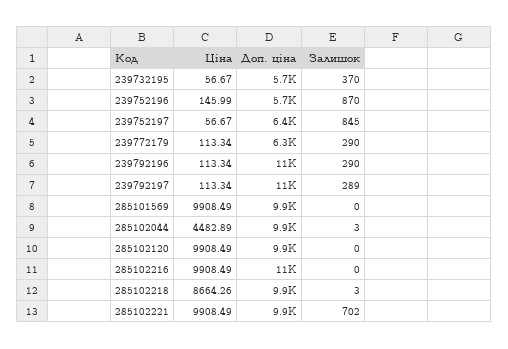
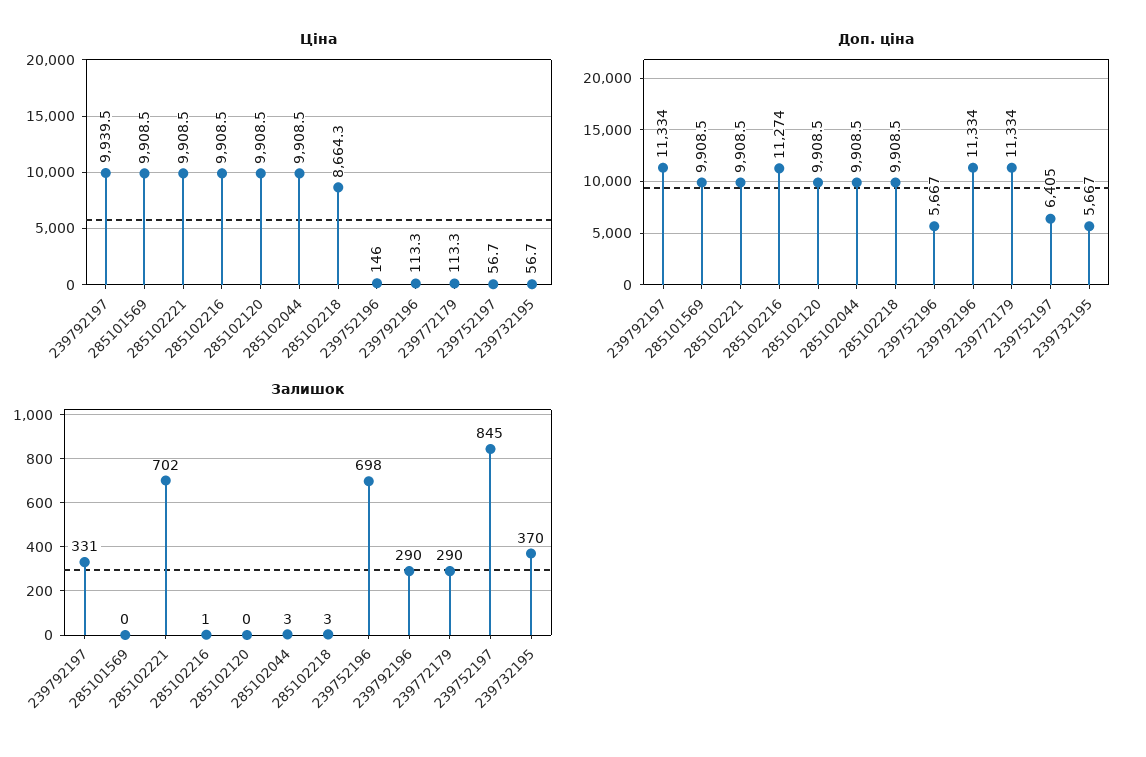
Залишок, 239752196: 870 -> 698
Доп. ціна, 239772179: 6300 -> 11334
Ціна, 239792197: 113.34 -> 9939.5
Залишок, 239792197: 289 -> 331
Ціна, 285102044: 4482.89 -> 9908.5
Залишок, 285102216: 0 -> 1

